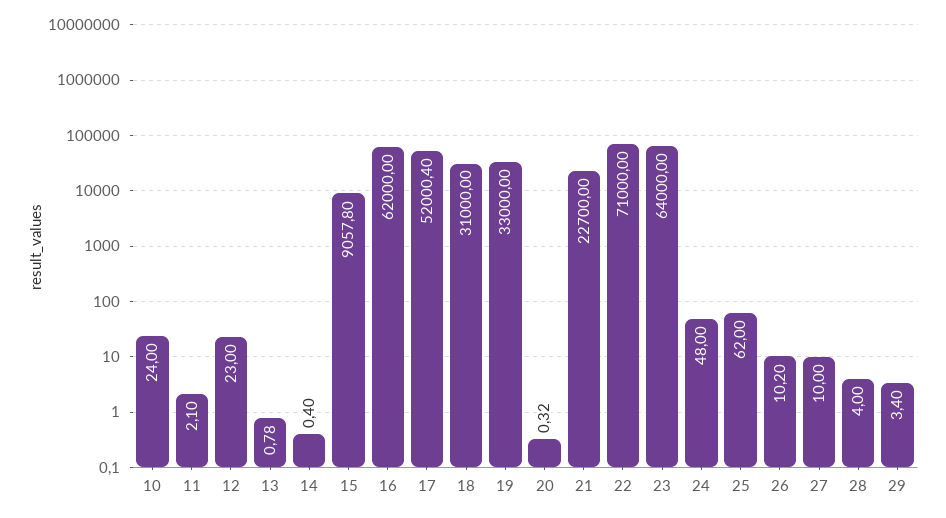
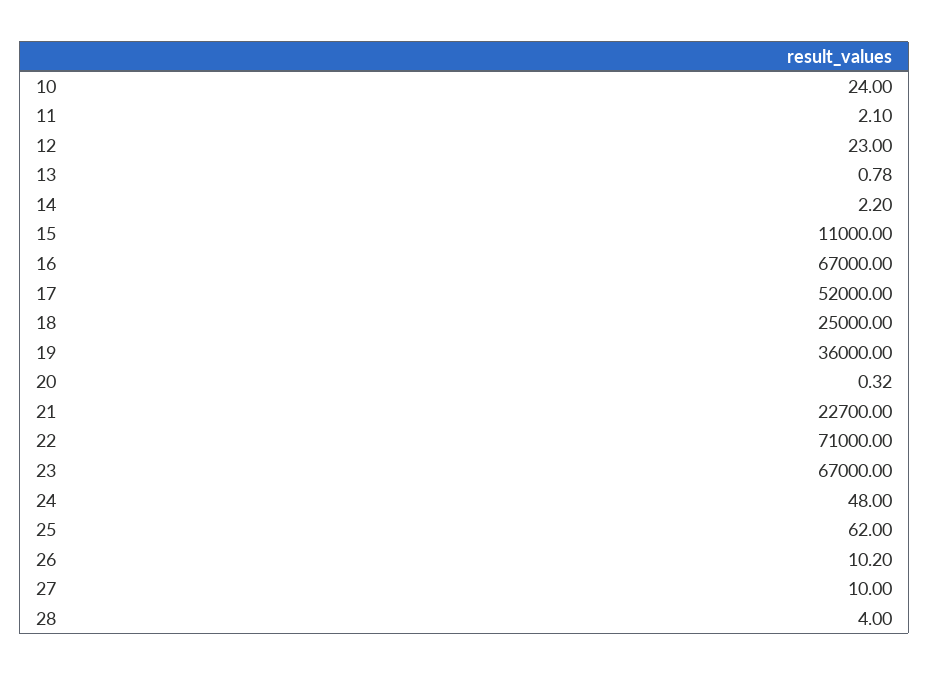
14: 0.4 -> 2.2
15: 9057.8 -> 11000
16: 62000 -> 67000
17: 52000.4 -> 52000
18: 31000 -> 25000
19: 33000 -> 36000
23: 64000 -> 67000
29: 3.4 -> none

